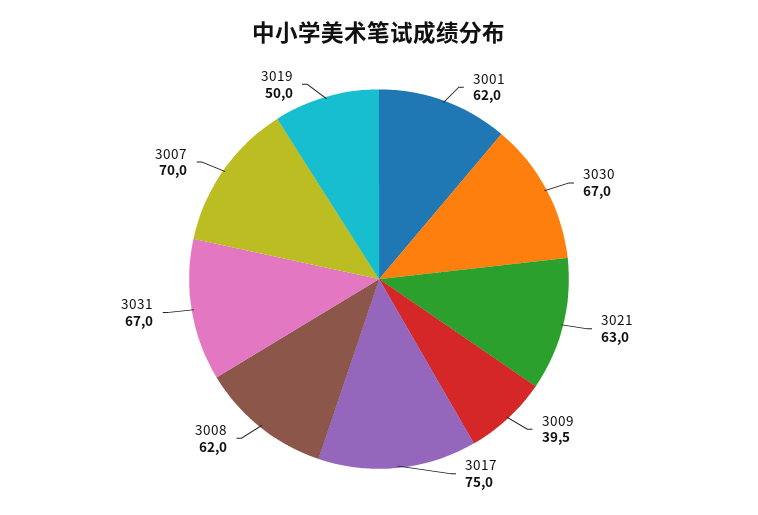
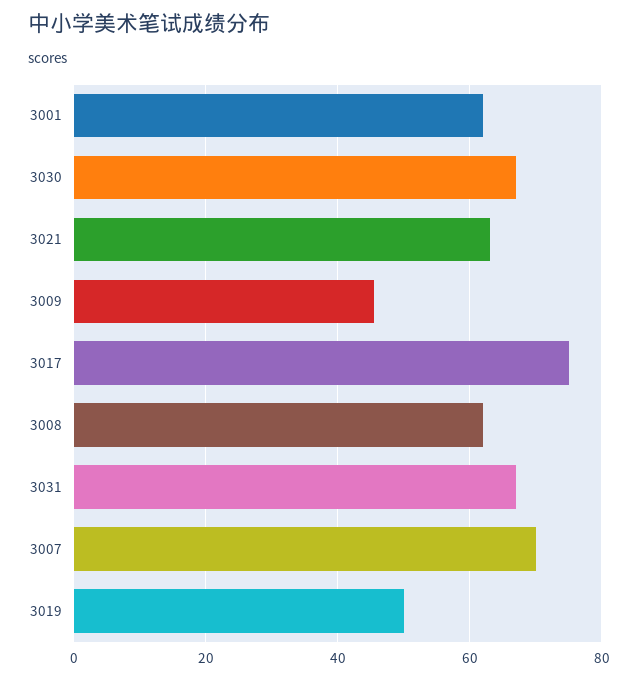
3009: 39.5 -> 46

